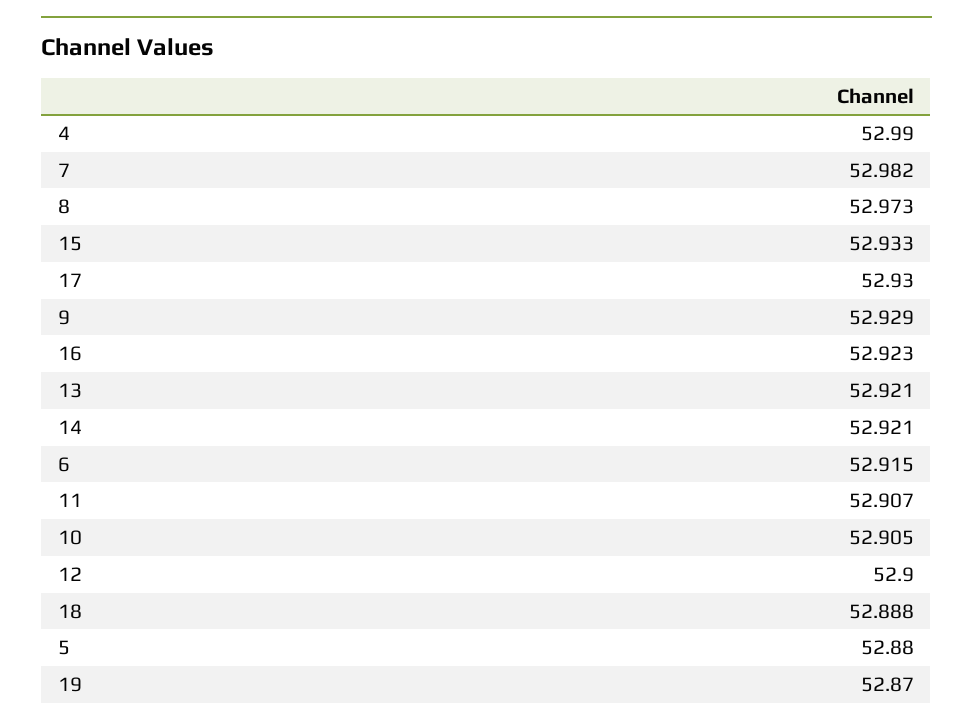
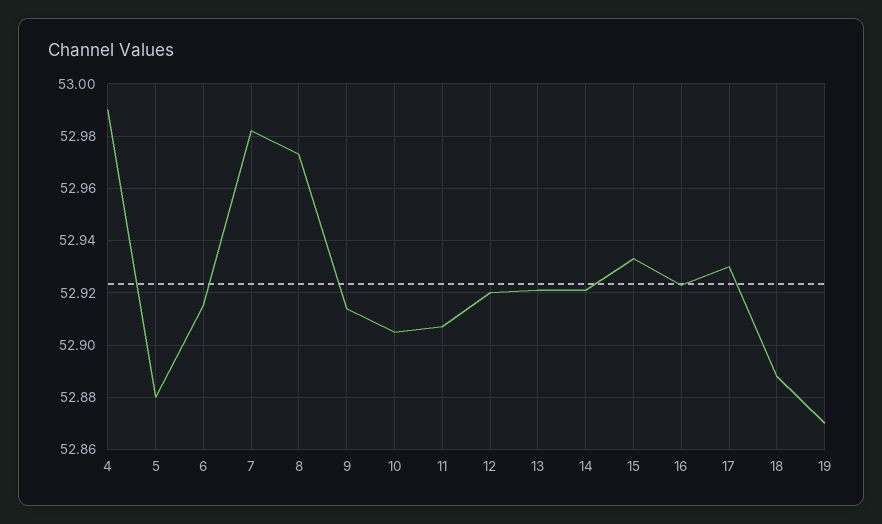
9: 52.929 -> 52.915
12: 52.9 -> 52.92

